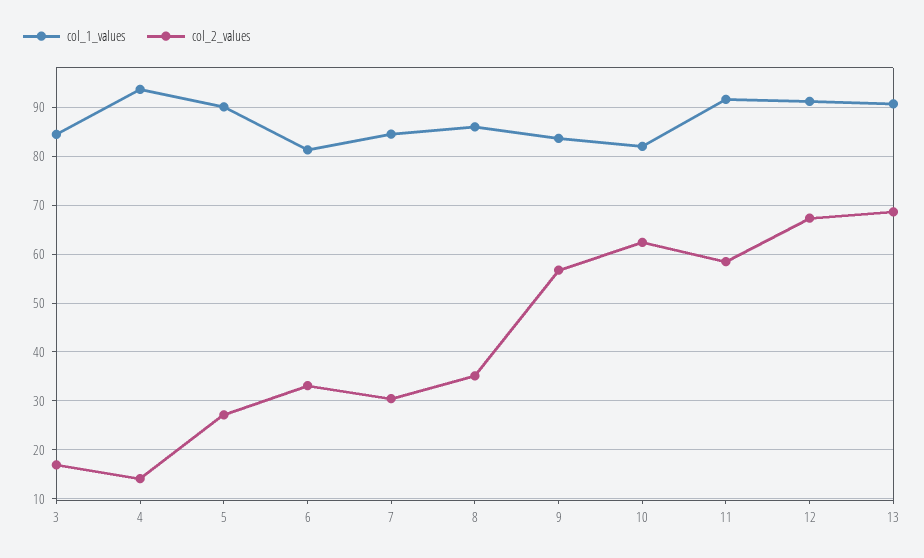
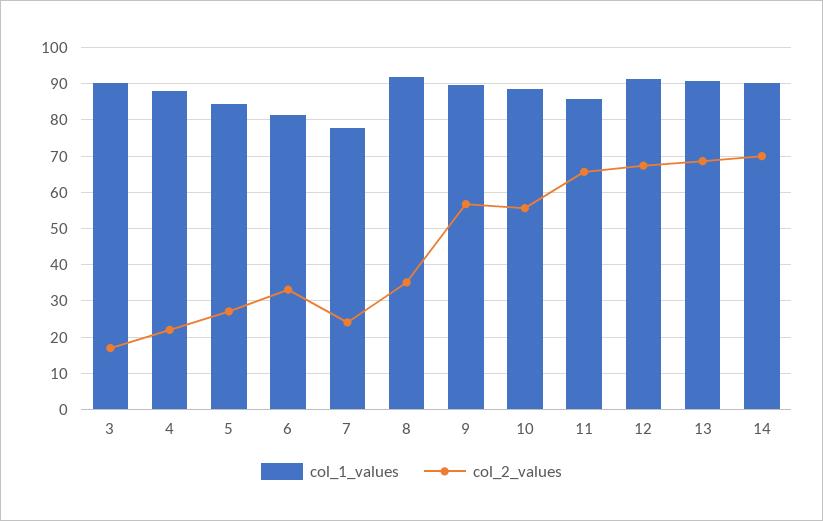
col_1_values, 3: 84 -> 90
col_1_values, 4: 94 -> 88
col_2_values, 4: 14 -> 22
col_1_values, 5: 90 -> 84
col_1_values, 7: 84 -> 78
col_2_values, 7: 30 -> 24
col_1_values, 8: 86 -> 92
col_1_values, 9: 84 -> 90
col_1_values, 10: 82 -> 88
col_2_values, 10: 62 -> 56
col_1_values, 11: 92 -> 86
col_2_values, 11: 58 -> 66
col_1_values, 14: none -> 90
col_2_values, 14: none -> 70

